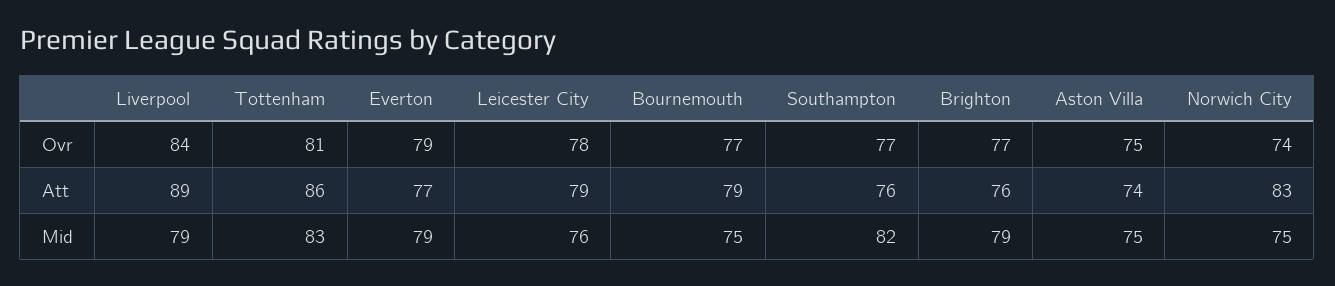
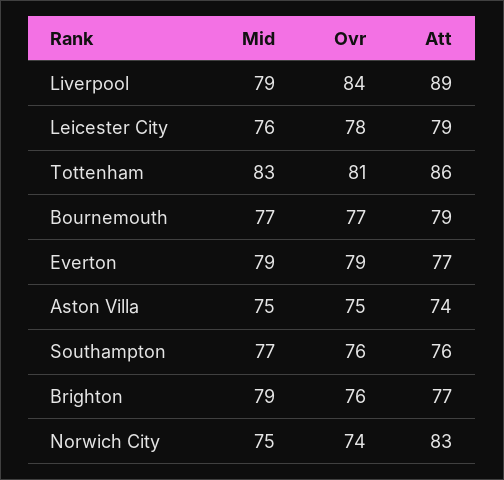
Southampton, Ovr: 77 -> 76
Brighton, Ovr: 77 -> 76
Brighton, Att: 76 -> 77
Bournemouth, Mid: 75 -> 77
Southampton, Mid: 82 -> 77

